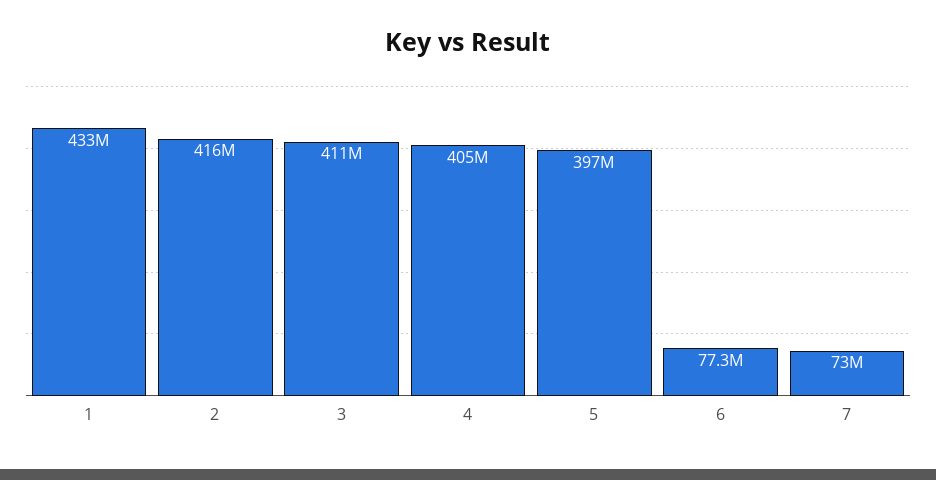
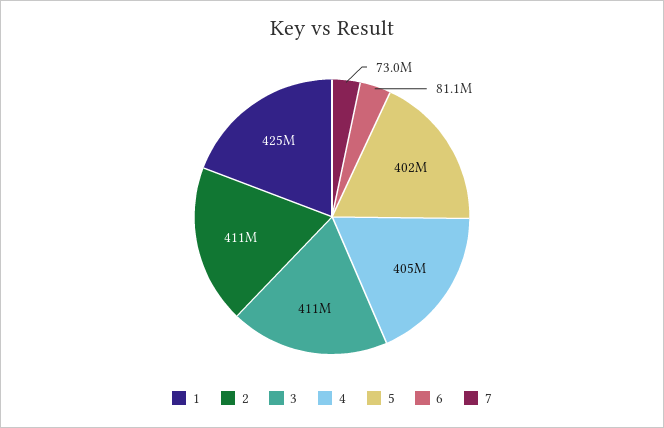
1: 433000000 -> 425000000
2: 416000000 -> 411000000
5: 397000000 -> 402000000
6: 77300000 -> 81100000

